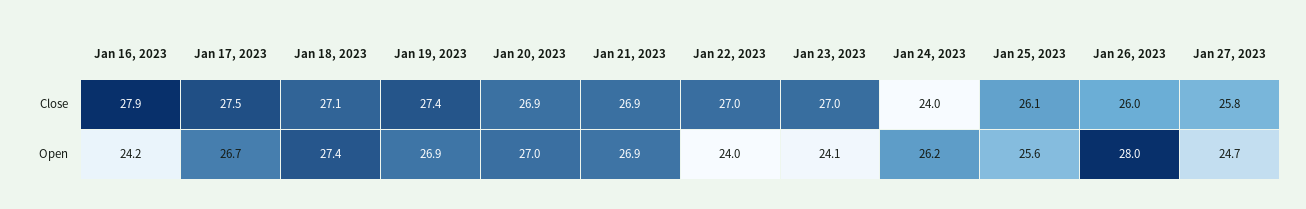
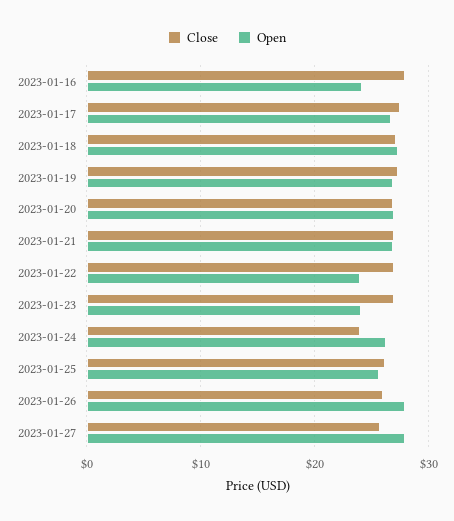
Open, Jan 27, 2023: 24.7 -> 28

